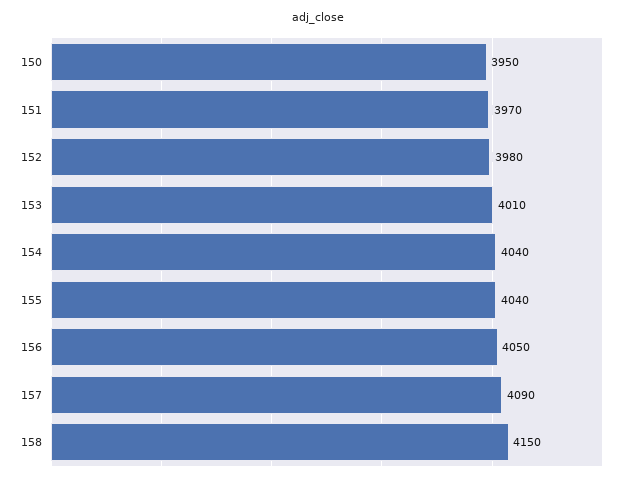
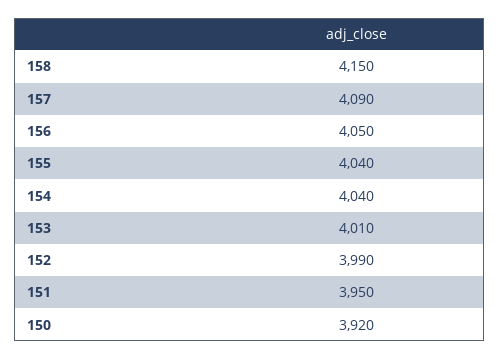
150: 3950 -> 3920
151: 3970 -> 3950
152: 3980 -> 3990

